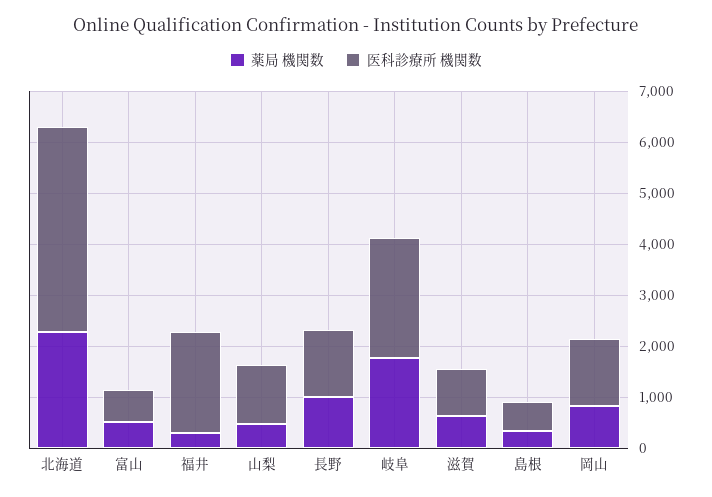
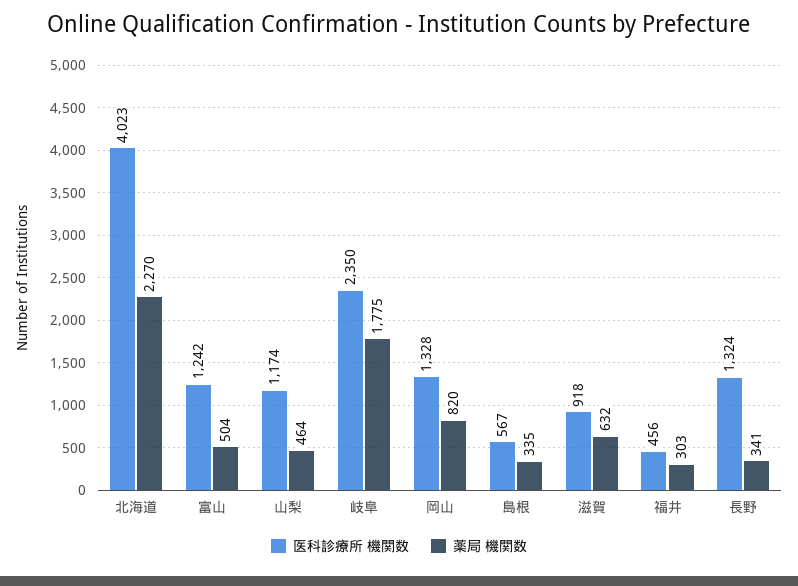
医科診療所 機関数, 富山: 600 -> 1242
医科診療所 機関数, 福井: 2000 -> 456
薬局 機関数, 長野: 1000 -> 341

